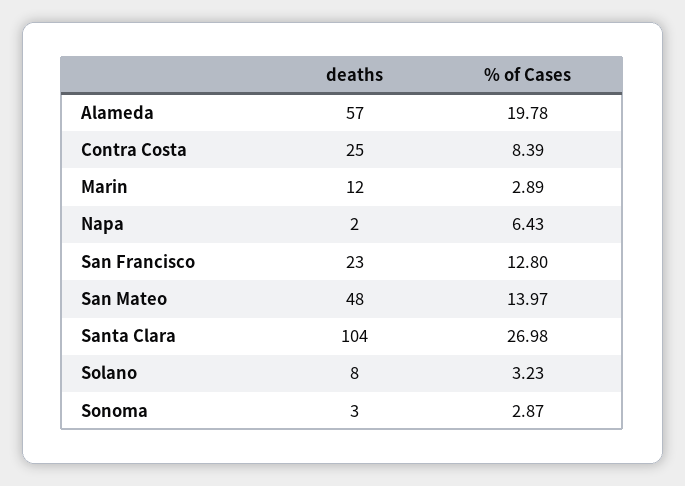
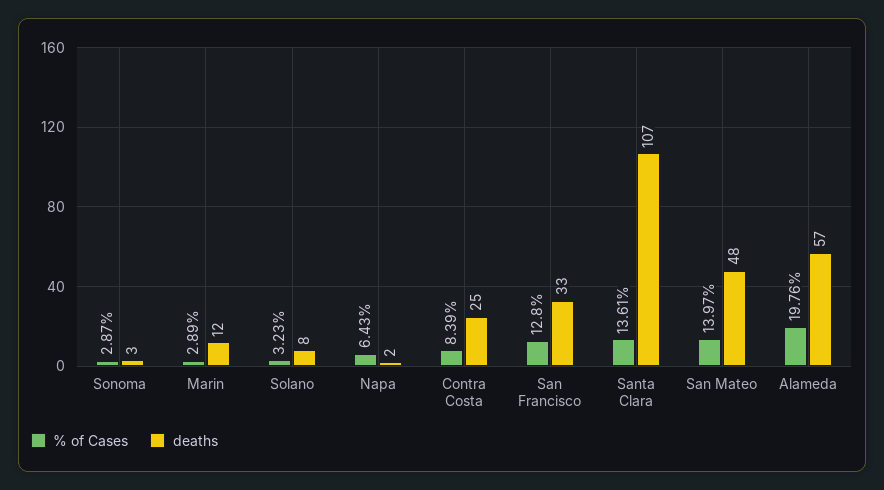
% of Cases, Alameda: 19.78 -> 19.76
deaths, San Francisco: 23 -> 33
deaths, Santa Clara: 104 -> 107
% of Cases, Santa Clara: 26.98 -> 13.61

